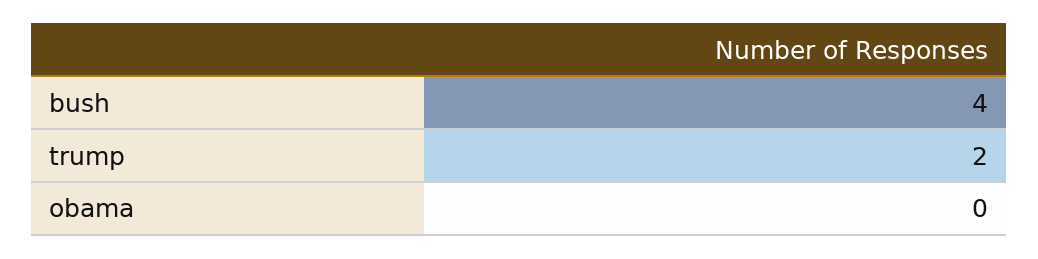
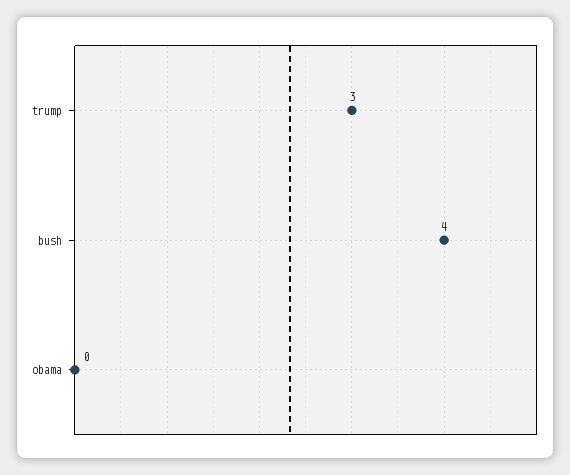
trump: 2 -> 3

